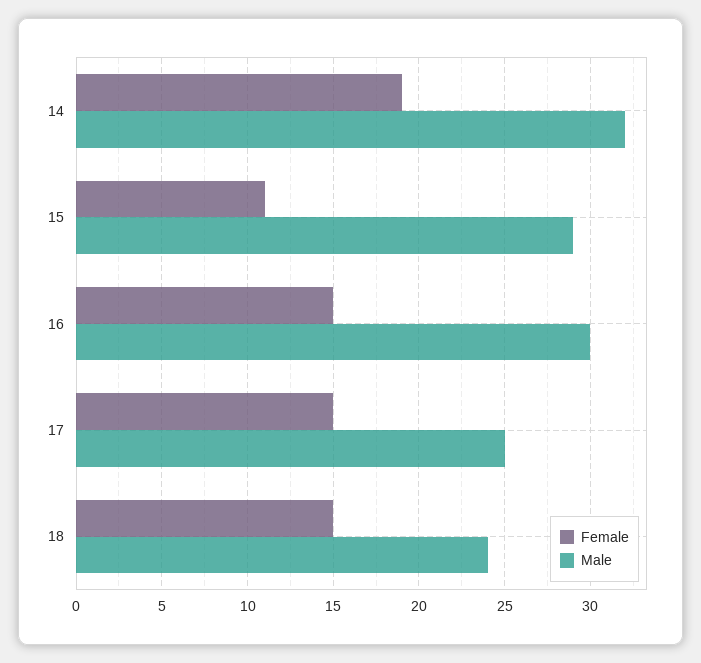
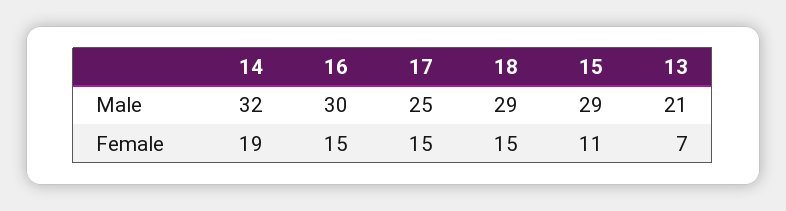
Male, 18: 24 -> 29
Male, 13: none -> 21
Female, 13: none -> 7

